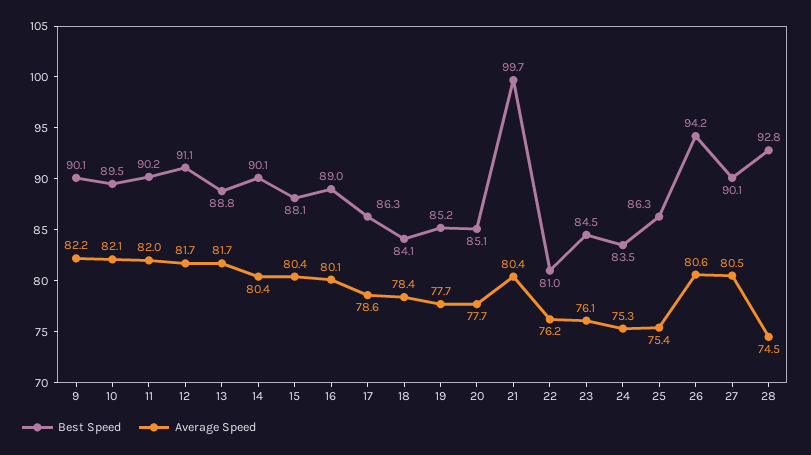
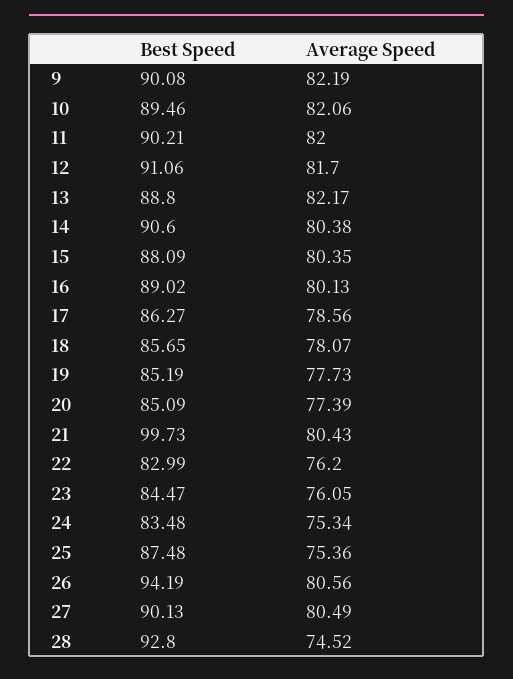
Average Speed, 13: 81.7 -> 82.17
Best Speed, 14: 90.1 -> 90.6
Best Speed, 18: 84.1 -> 85.65
Average Speed, 18: 78.4 -> 78.07
Average Speed, 20: 77.7 -> 77.39
Best Speed, 22: 81 -> 82.99
Best Speed, 25: 86.3 -> 87.48

